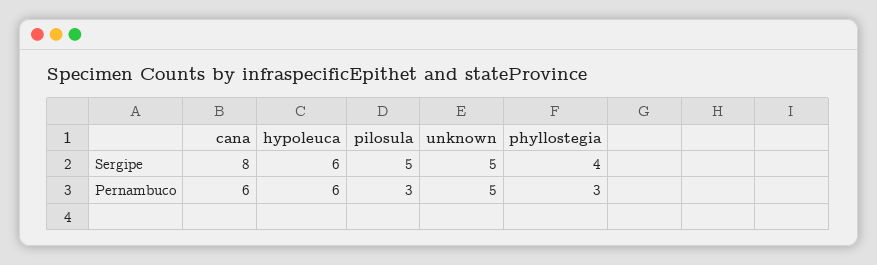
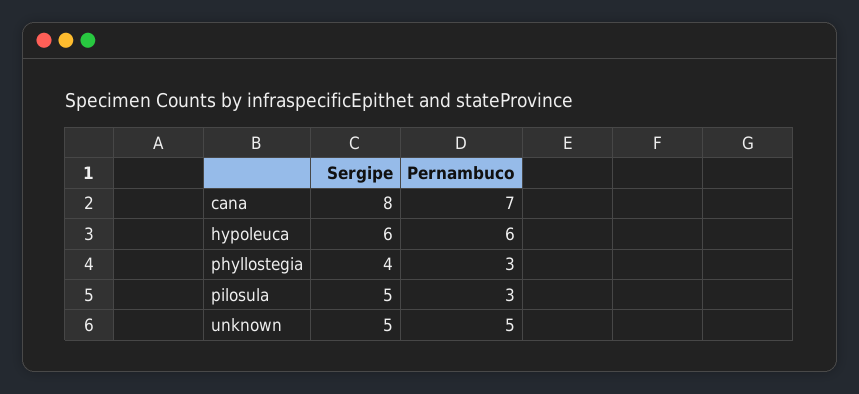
cana, Pernambuco: 6 -> 7

